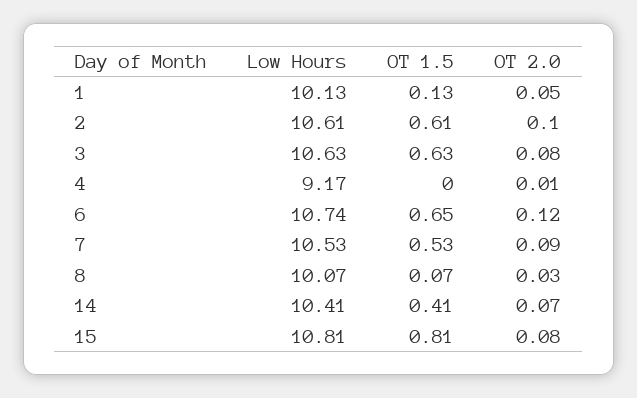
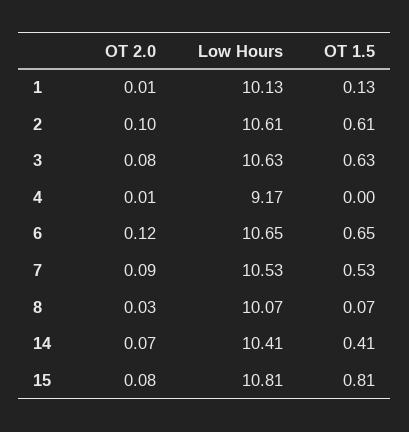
OT 2.0, 1: 0.05 -> 0.01
Low Hours, 6: 10.74 -> 10.65

